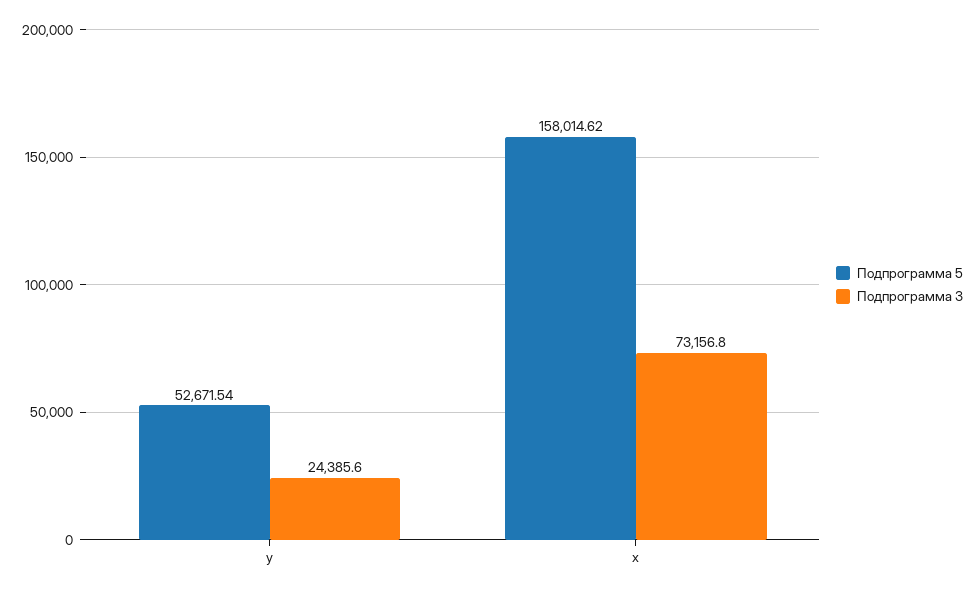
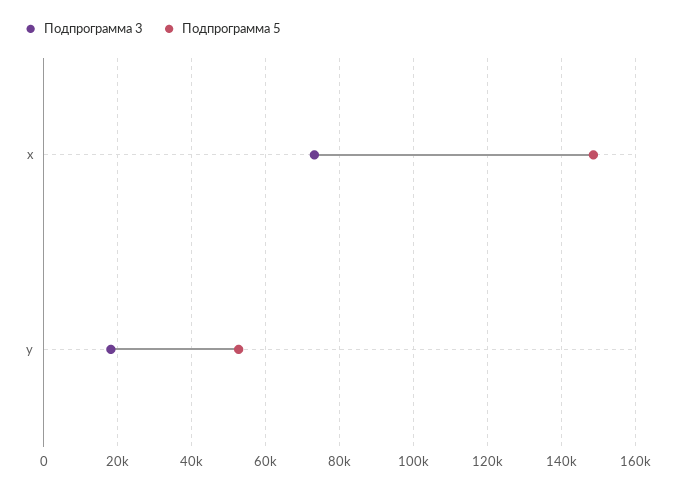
Подпрограмма 3, y: 24385.6 -> 18000
Подпрограмма 5, x: 158014.62 -> 148000

